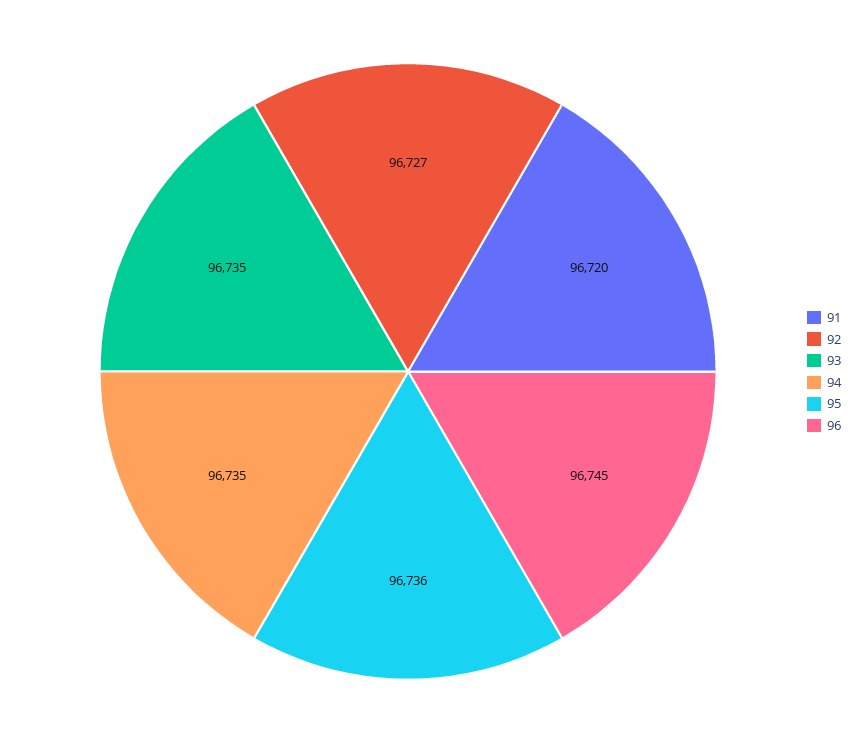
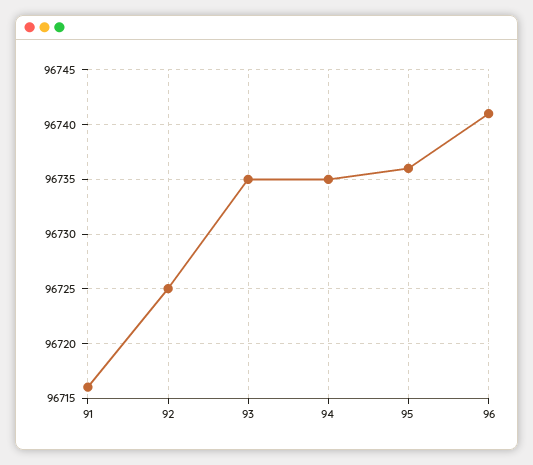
91: 96720 -> 96716
92: 96727 -> 96725
96: 96745 -> 96741

